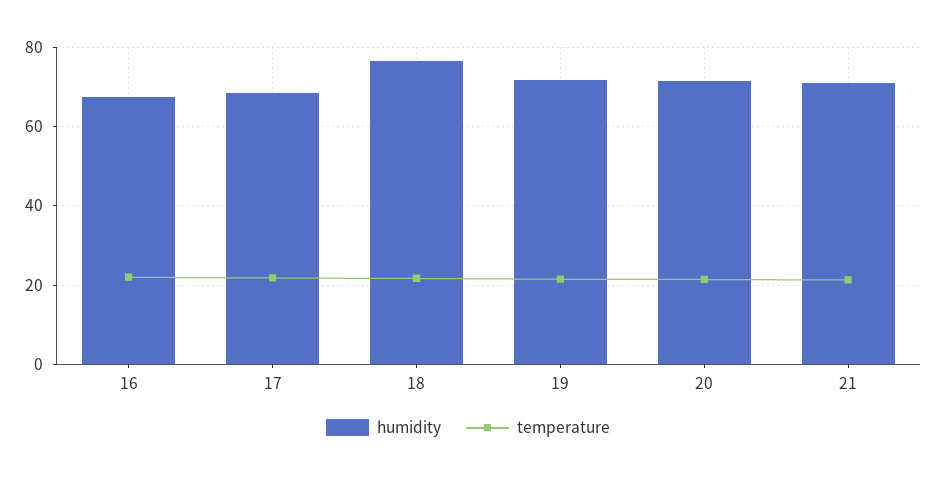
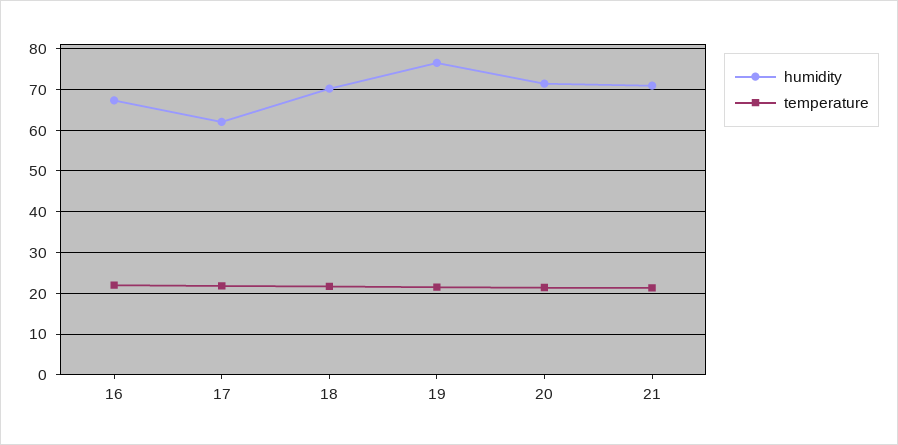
humidity, 17: 68 -> 62
humidity, 18: 76 -> 70
humidity, 19: 72 -> 76

